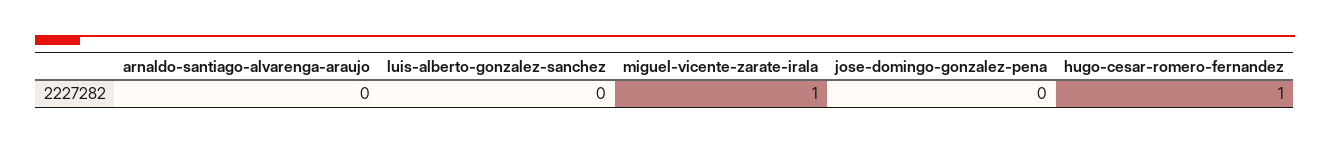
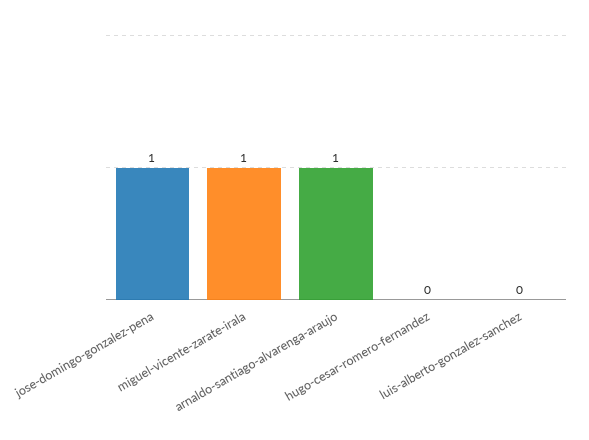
arnaldo-santiago-alvarenga-araujo: 0 -> 1
jose-domingo-gonzalez-pena: 0 -> 1
hugo-cesar-romero-fernandez: 1 -> 0

